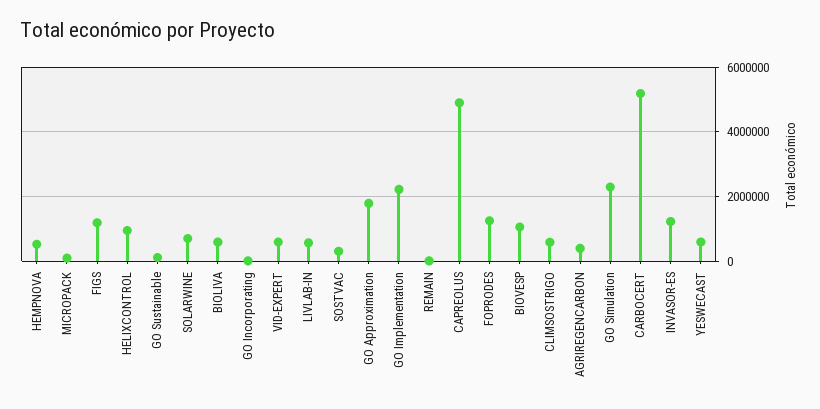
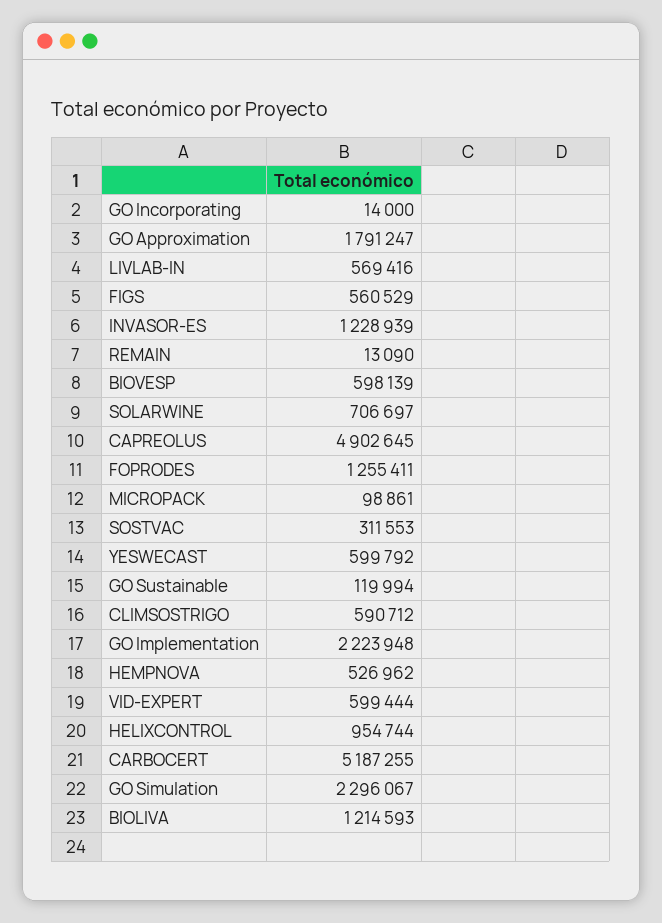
FIGS: 1200000 -> 560529
BIOLIVA: 600000 -> 1214593
BIOVESP: 1000000 -> 598139
AGRIREGENCARBON: 400000 -> none

